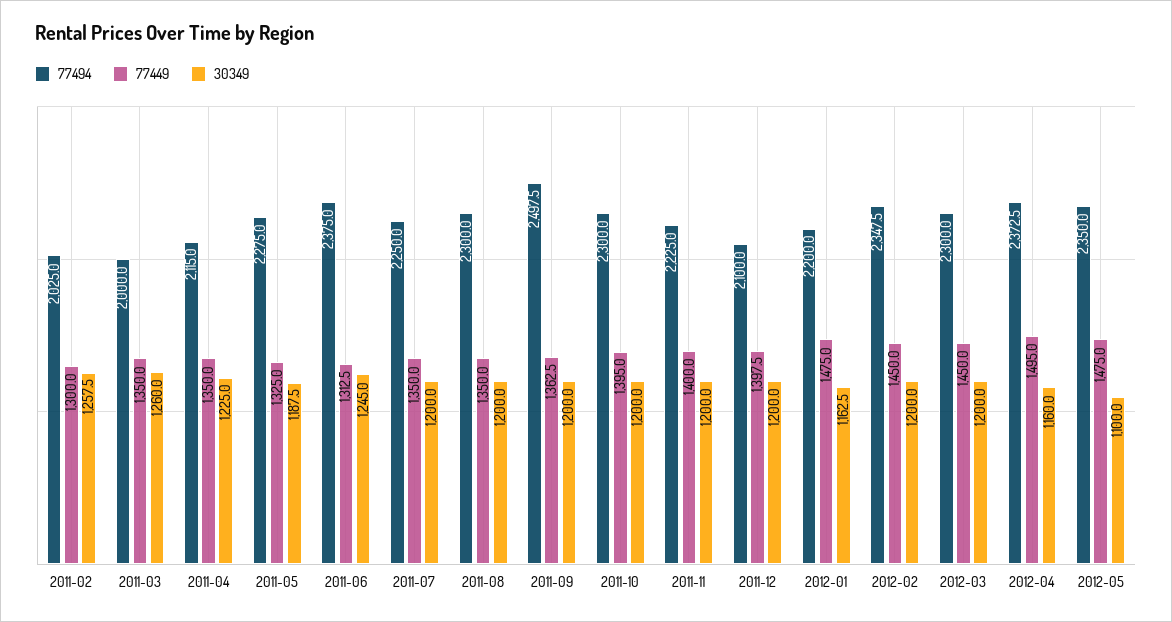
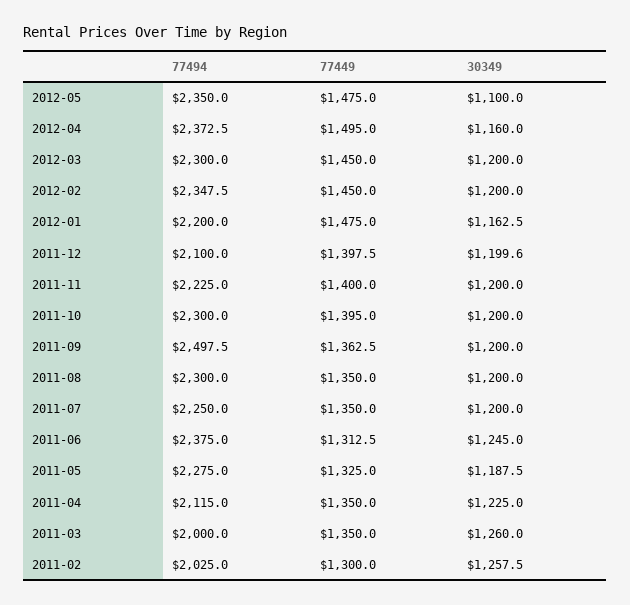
30349, 2011-12: 1200 -> 1199.6

